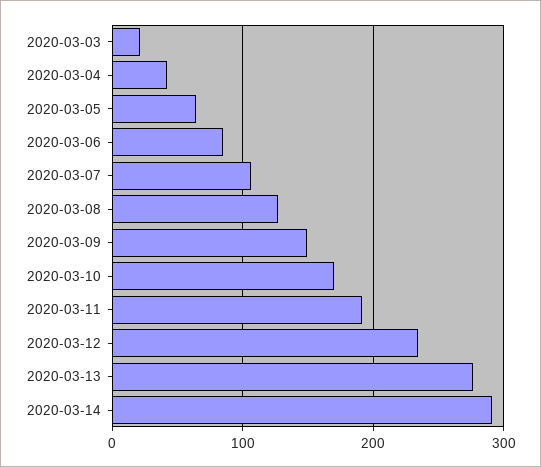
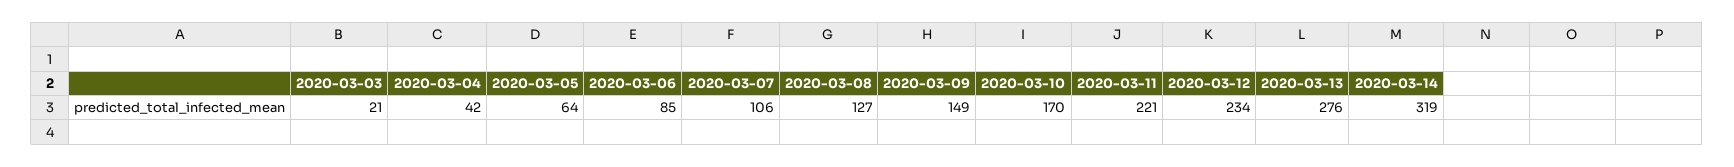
2020-03-11: 190 -> 221
2020-03-14: 290 -> 319

